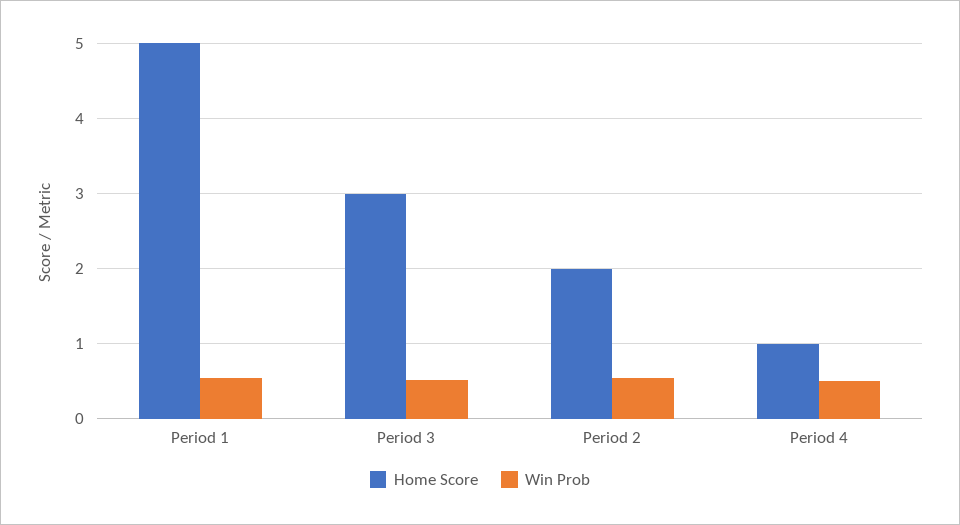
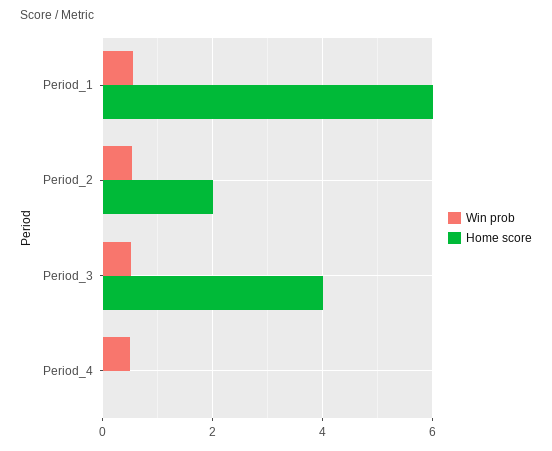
Home Score, Period 1: 5 -> 6
Home Score, Period 3: 3 -> 4
Home Score, Period 4: 1 -> 0

